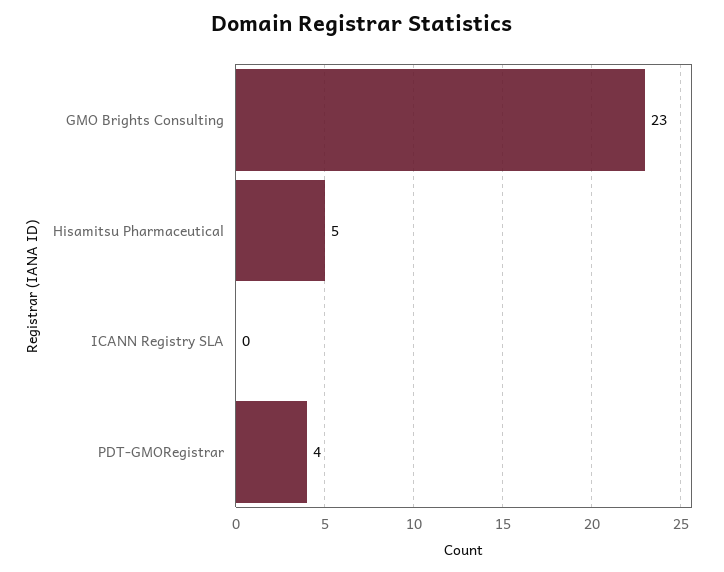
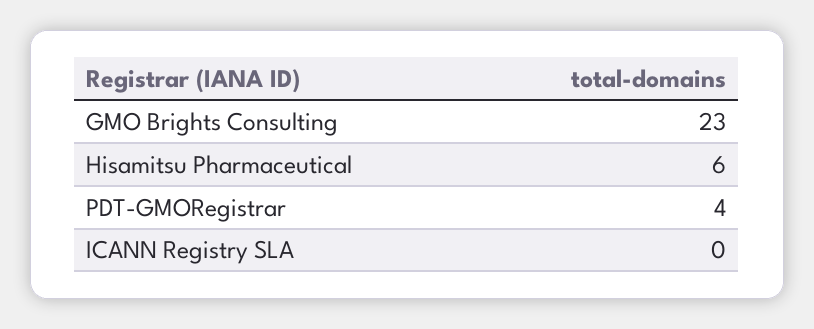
Hisamitsu Pharmaceutical: 5 -> 6

